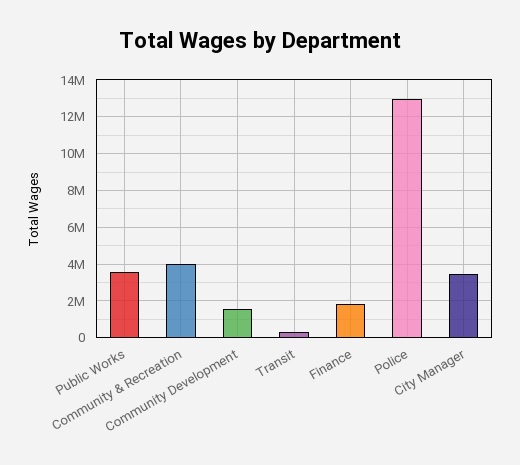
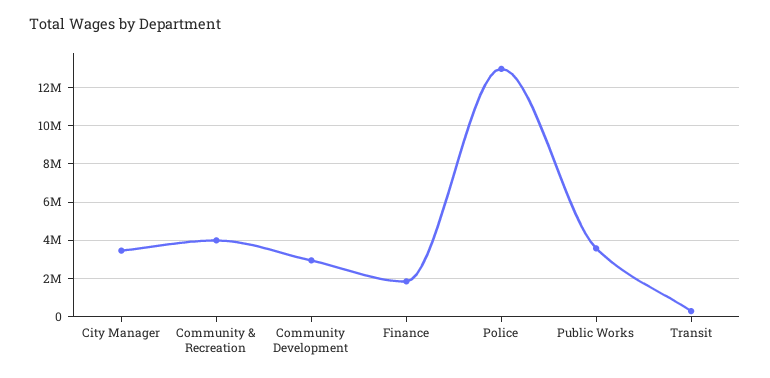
Community Development: 1500000 -> 3000000

